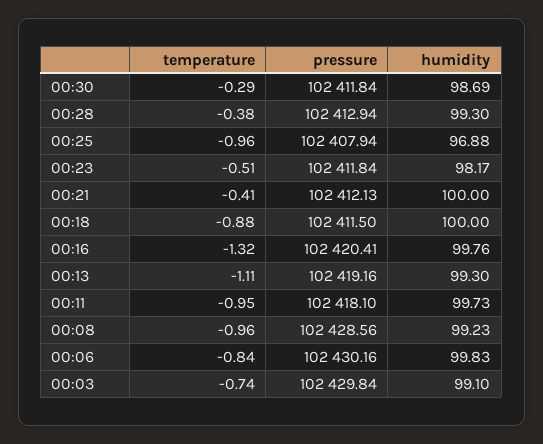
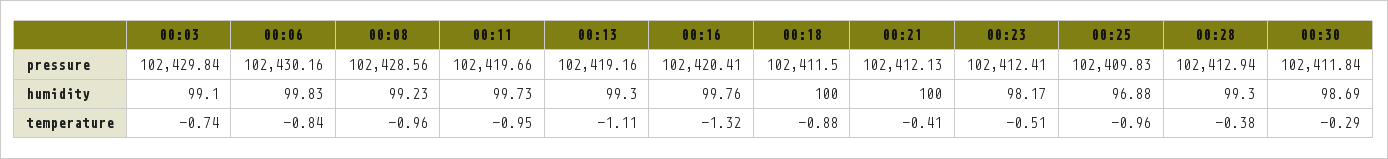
pressure, 00:25: 102407.94 -> 102409.83
pressure, 00:23: 102411.84 -> 102412.41
pressure, 00:11: 102418.1 -> 102419.66

